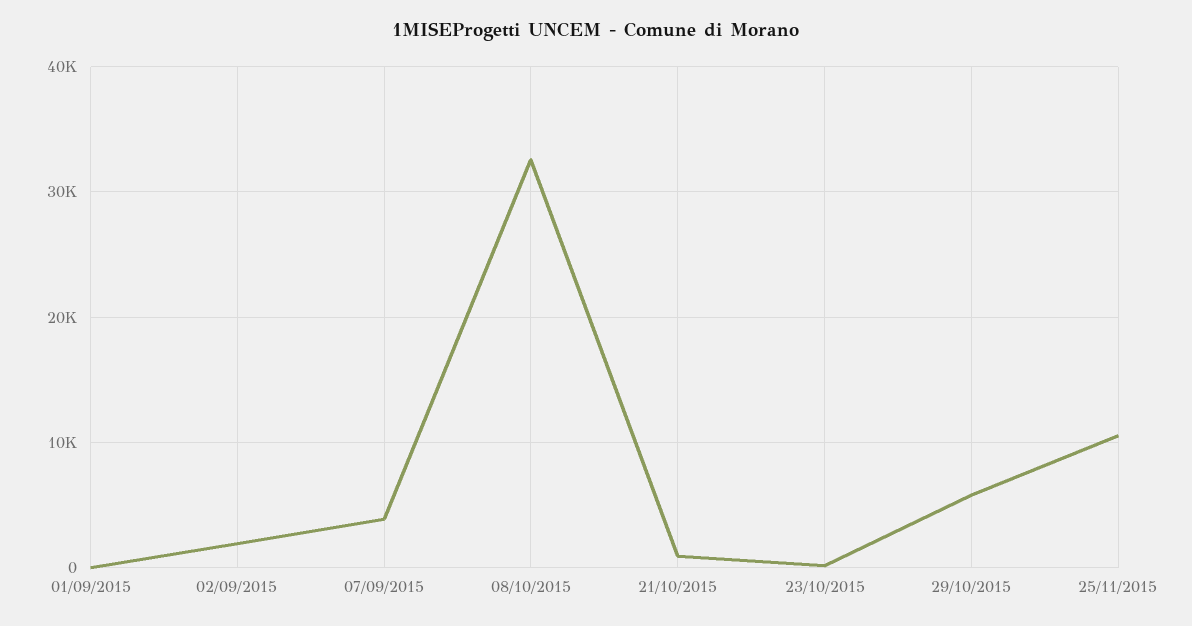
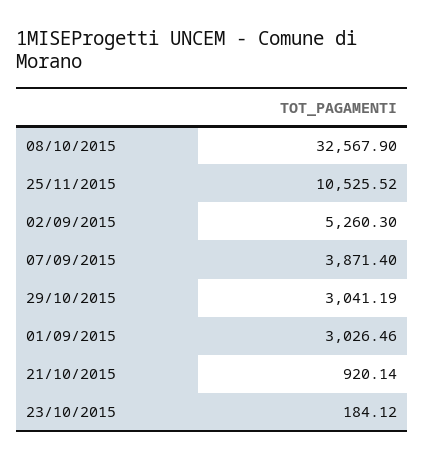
01/09/2015: 0 -> 3026.46
02/09/2015: 2000 -> 5260.3
29/10/2015: 6000 -> 3041.19

